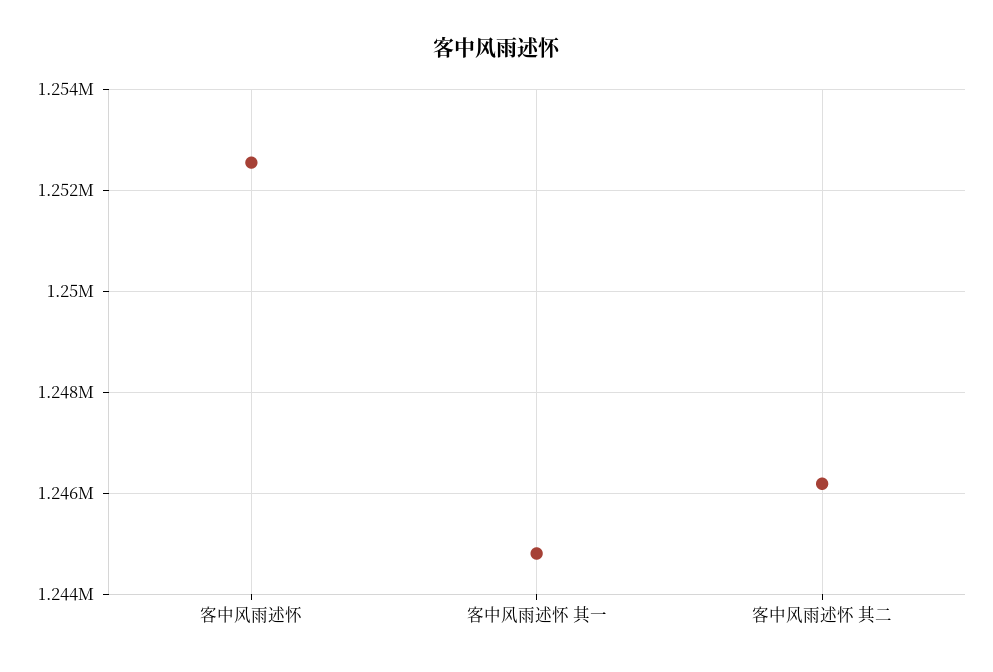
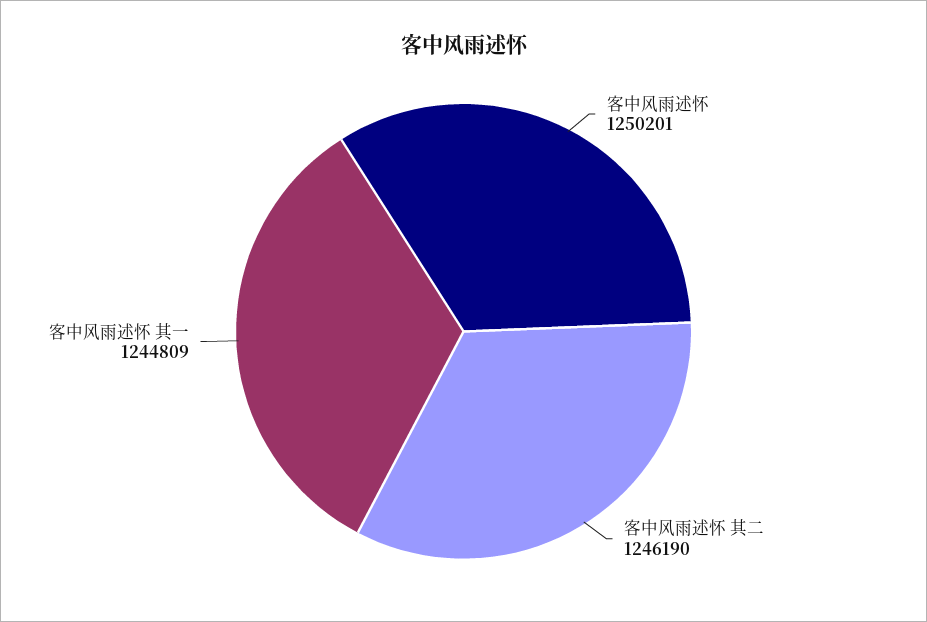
客中风雨述怀: 1252600 -> 1250201

